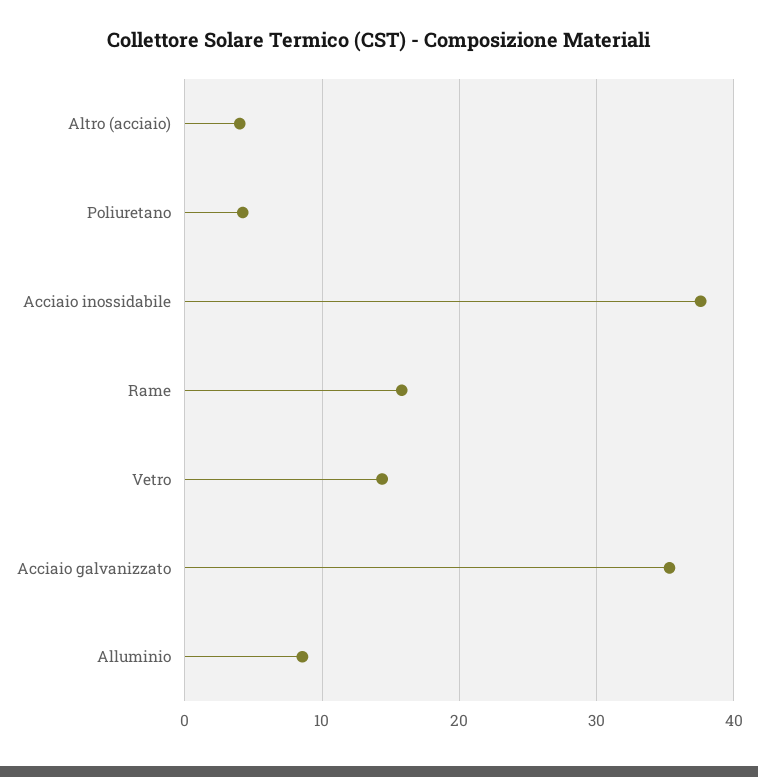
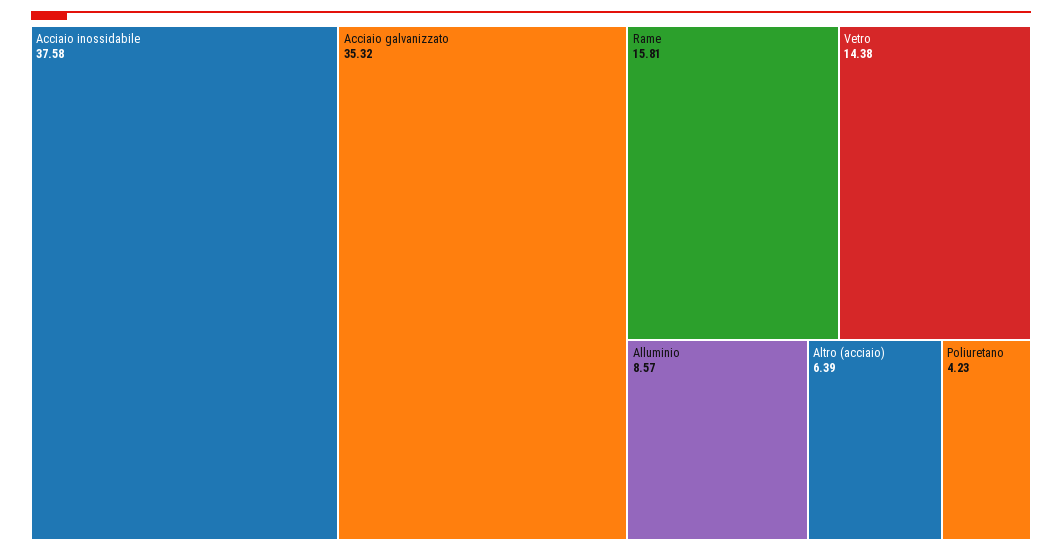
Altro (acciaio): 4 -> 6.39

